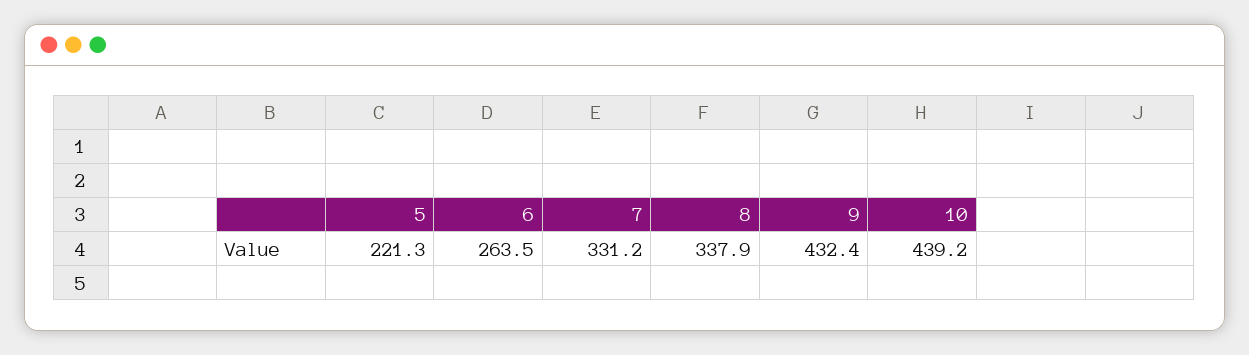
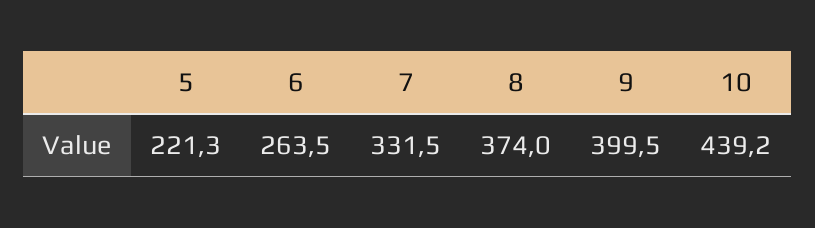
7: 331.2 -> 331.5
8: 337.9 -> 374
9: 432.4 -> 399.5

